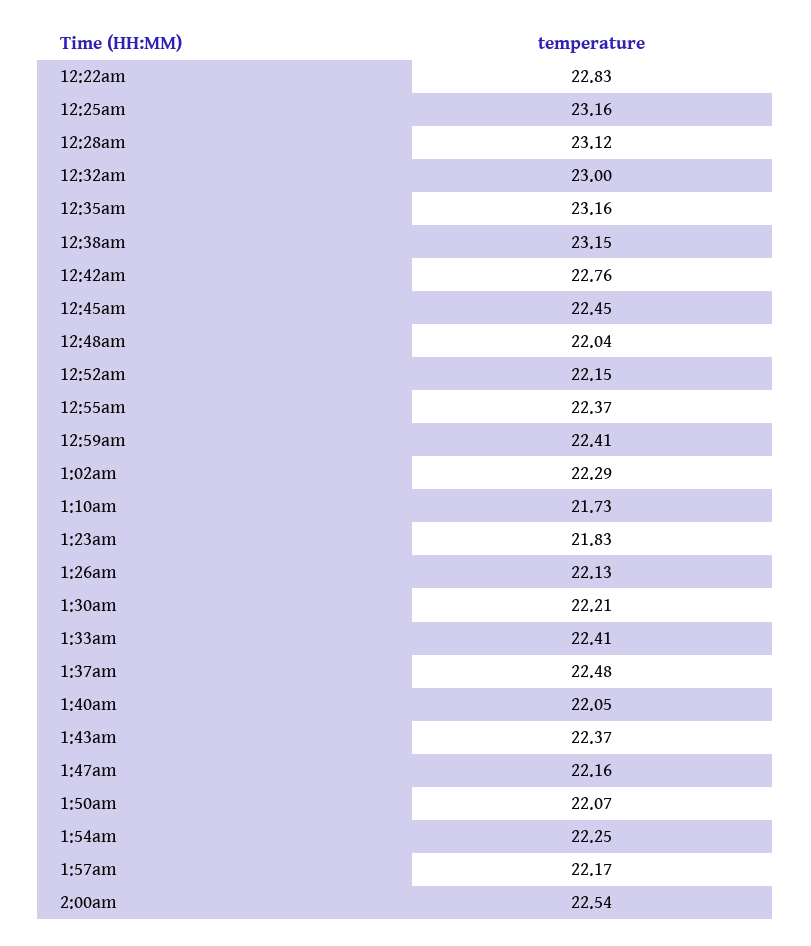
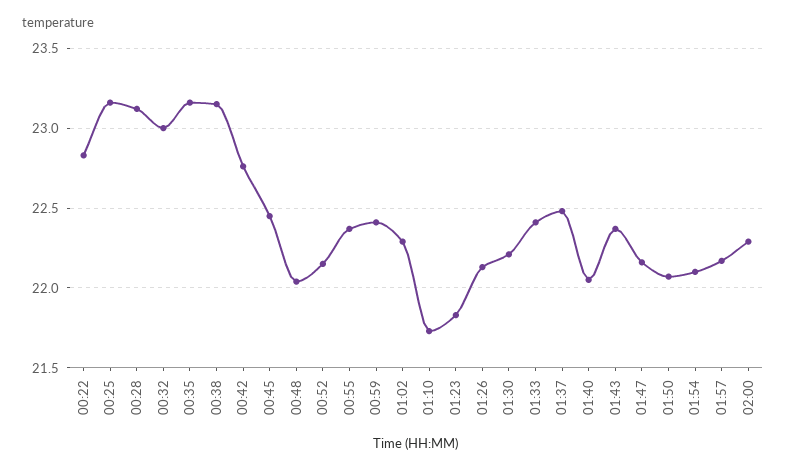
1:54am: 22.25 -> 22.1
2:00am: 22.54 -> 22.3

